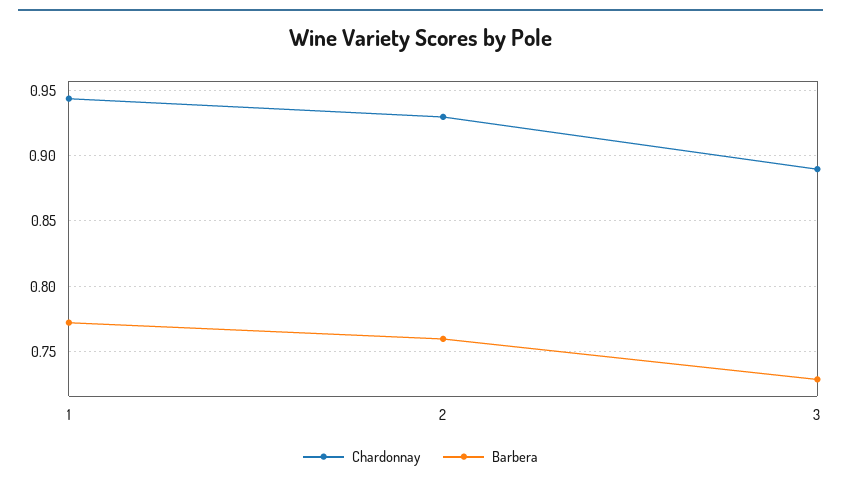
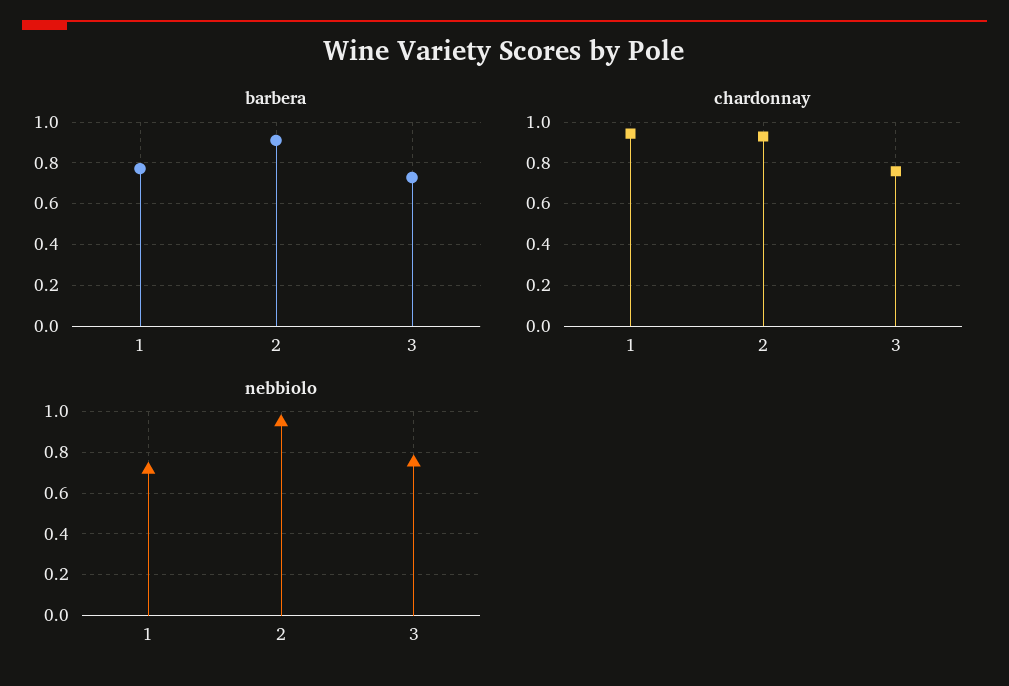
Barbera, 2: 0.76 -> 0.9
Chardonnay, 3: 0.89 -> 0.75
nebbiolo, 1: none -> 0.7
nebbiolo, 2: none -> 0.95
nebbiolo, 3: none -> 0.75

